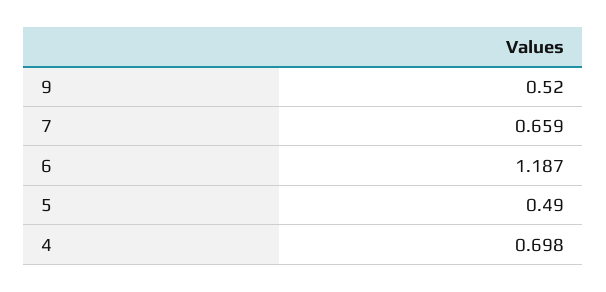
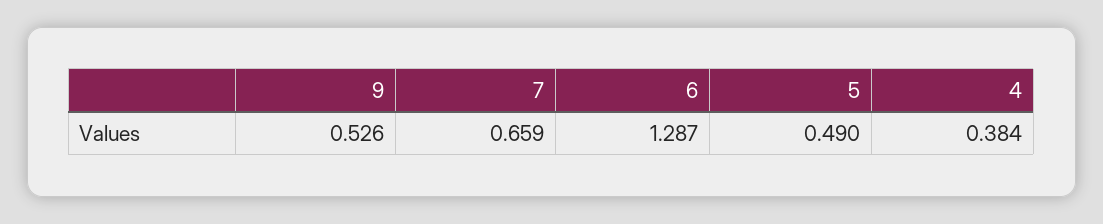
9: 0.52 -> 0.526
6: 1.187 -> 1.287
4: 0.698 -> 0.384

